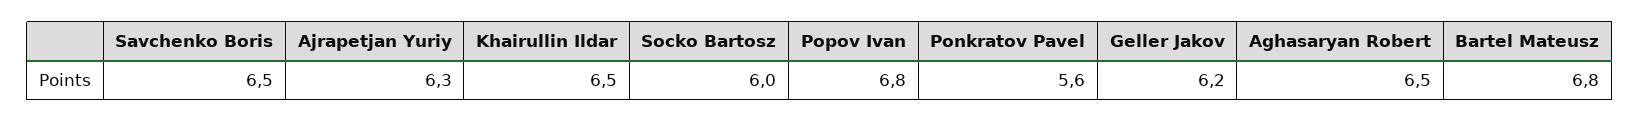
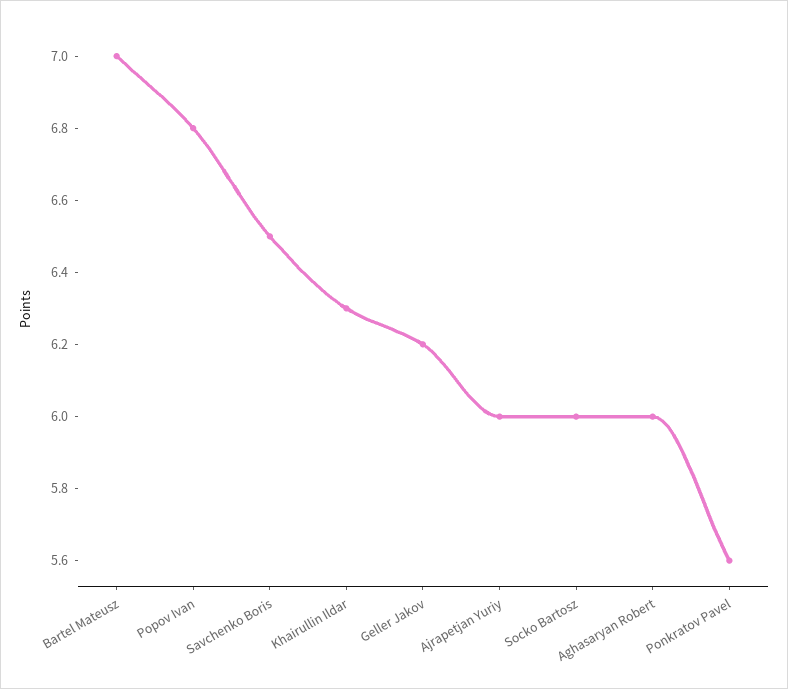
Ajrapetjan Yuriy: 6.3 -> 6
Khairullin Ildar: 6.5 -> 6.3
Aghasaryan Robert: 6.5 -> 6
Bartel Mateusz: 6.8 -> 7

